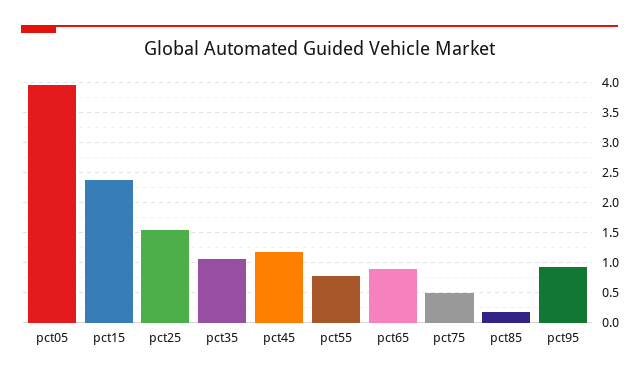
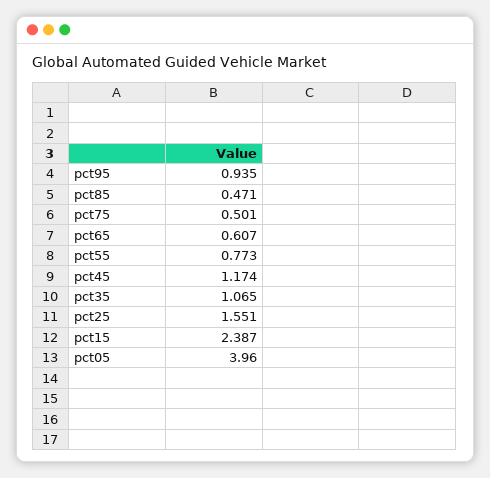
pct65: 0.9 -> 0.607
pct85: 0.2 -> 0.471

